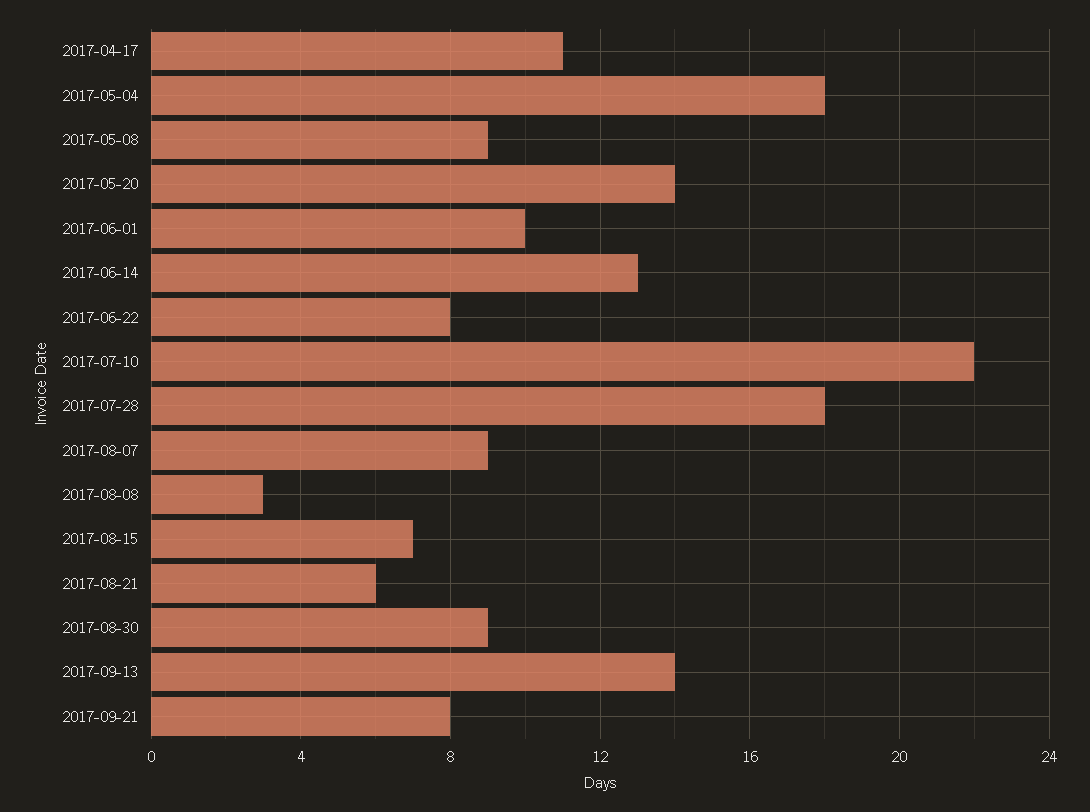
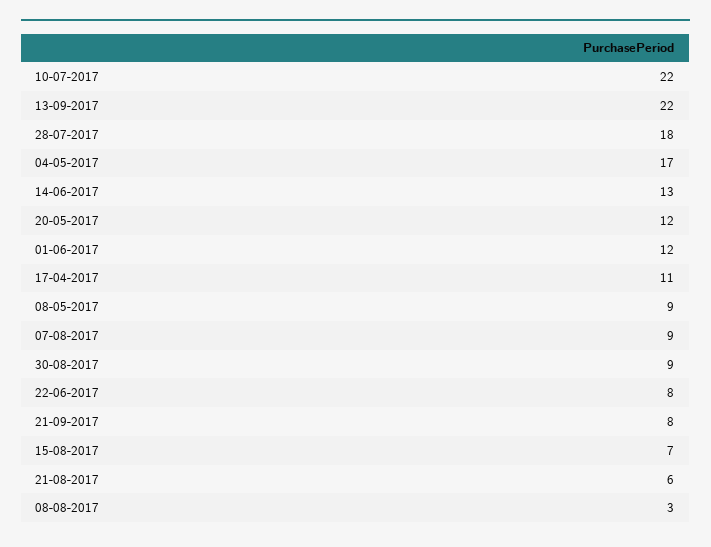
2017-05-04: 18 -> 17
2017-05-20: 14 -> 12
2017-06-01: 10 -> 12
2017-09-13: 14 -> 22

